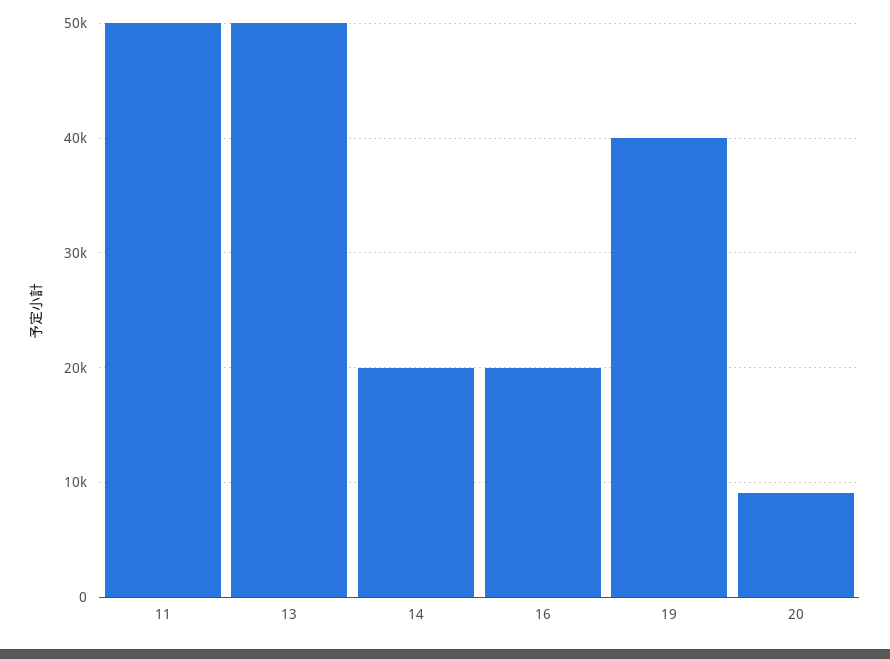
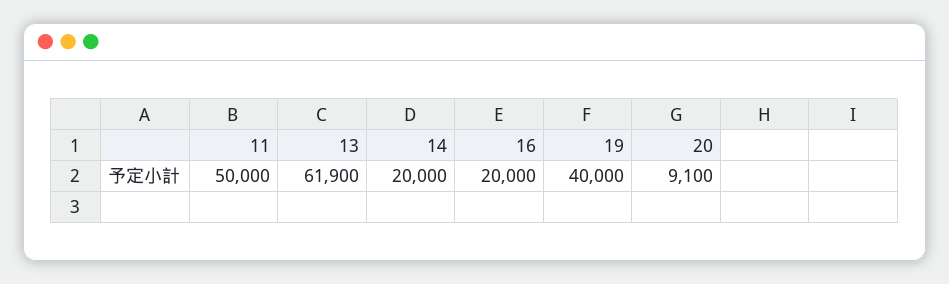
13: 50000 -> 61900

